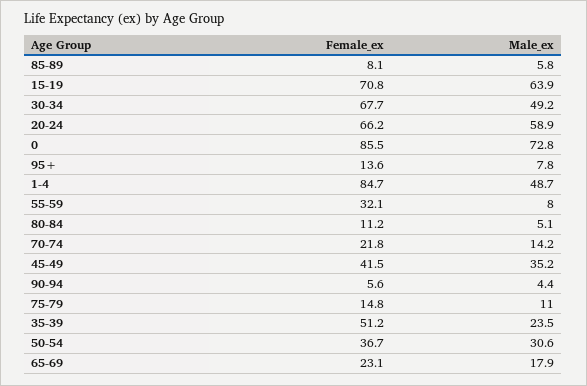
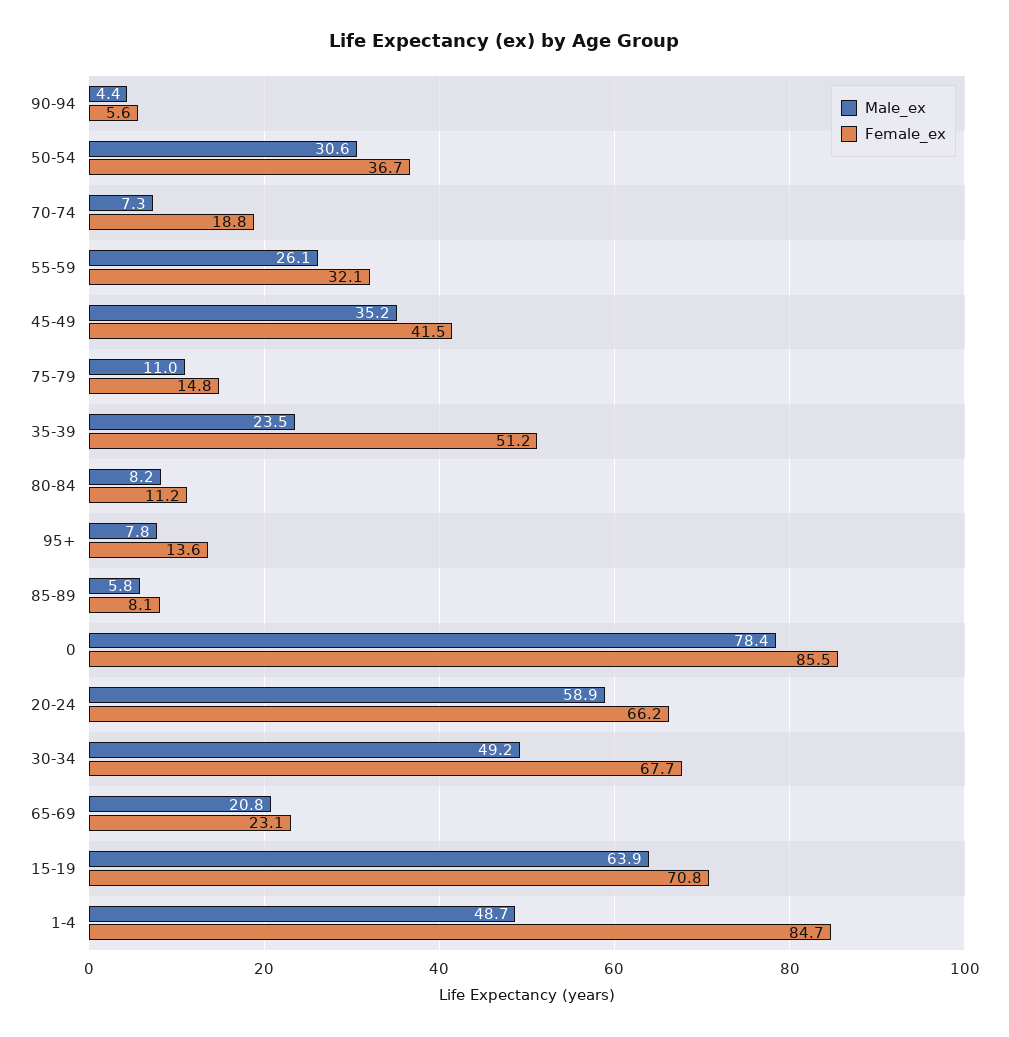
Male_ex, 0: 72.8 -> 78.4
Male_ex, 55-59: 8 -> 26.1
Male_ex, 80-84: 5.1 -> 8.2
Female_ex, 70-74: 21.8 -> 18.8
Male_ex, 70-74: 14.2 -> 7.3
Male_ex, 65-69: 17.9 -> 20.8

